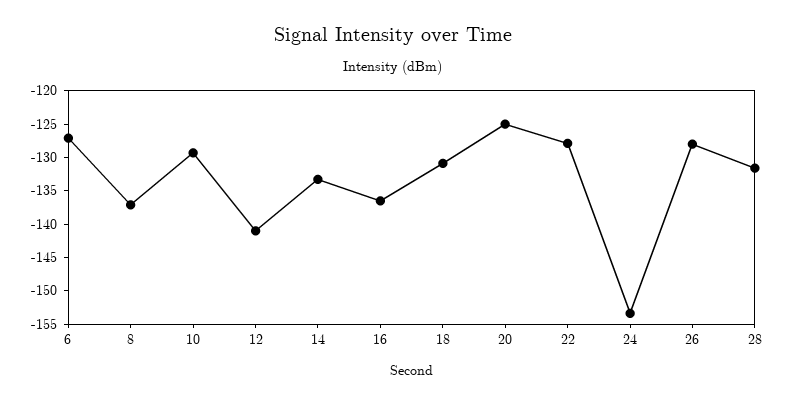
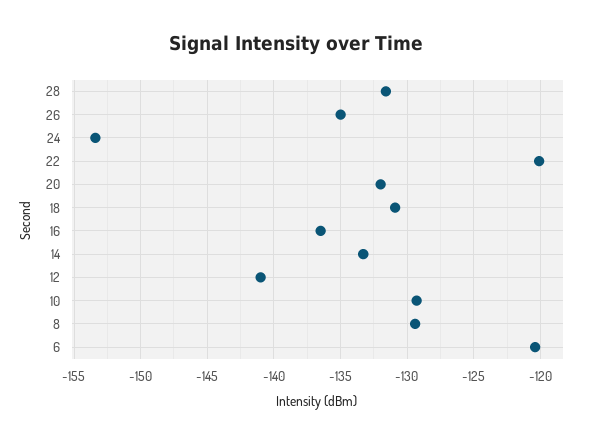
6: -127.5 -> -120.5
8: -137.5 -> -129.5
20: -125 -> -132
22: -127.5 -> -120
26: -127.5 -> -135

